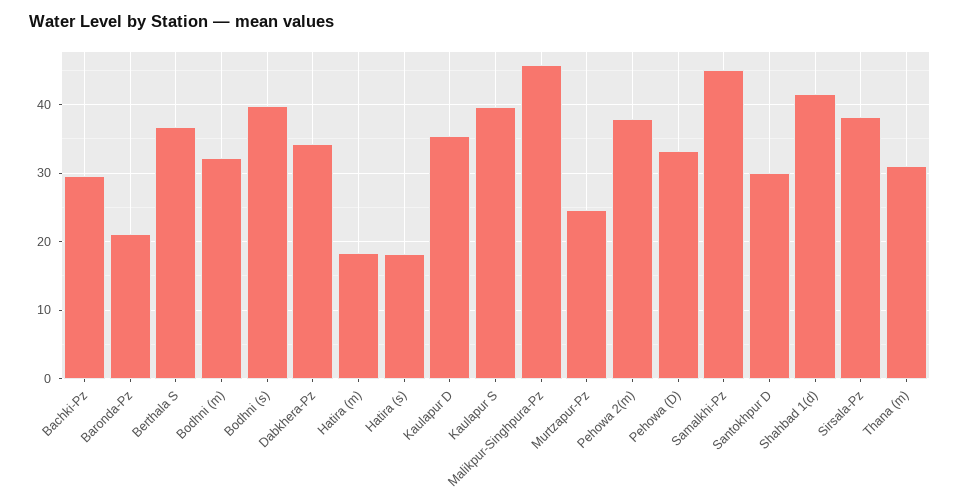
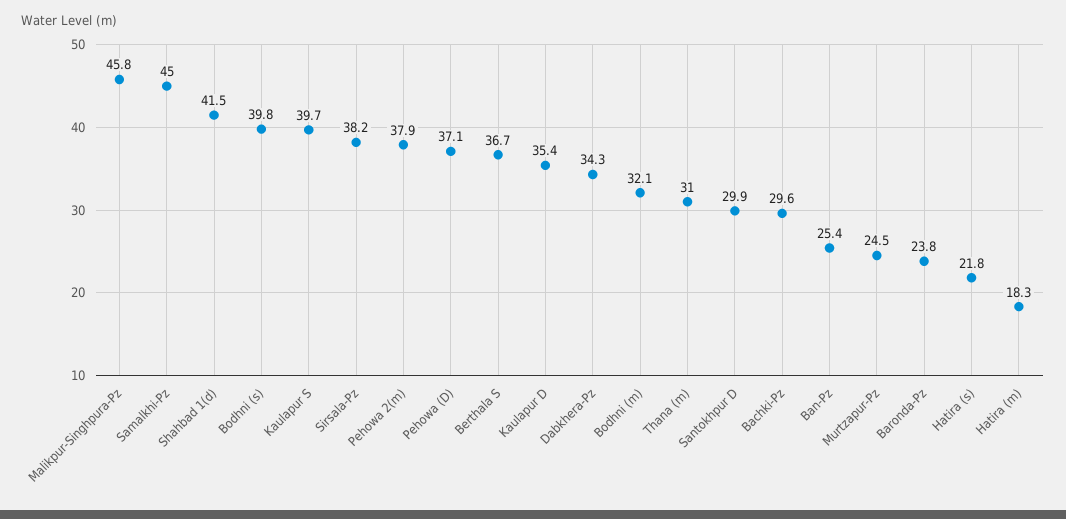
Baronda-Pz: 21 -> 23.8
Hatira (s): 18 -> 21.8
Pehowa (D): 33 -> 37.1
Ban-Pz: none -> 25.4

